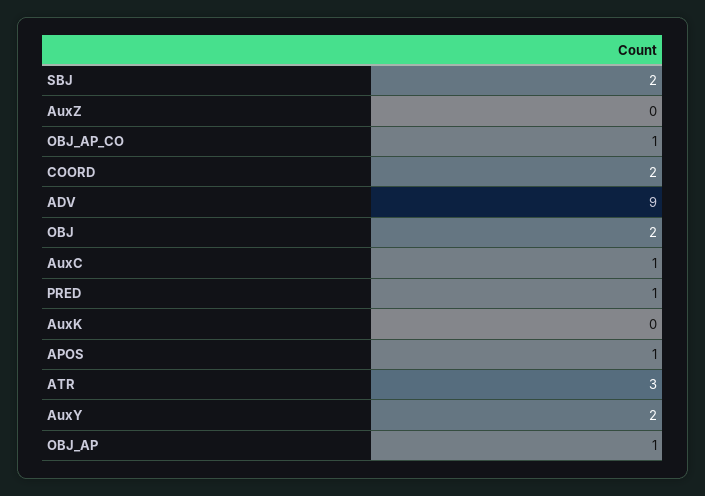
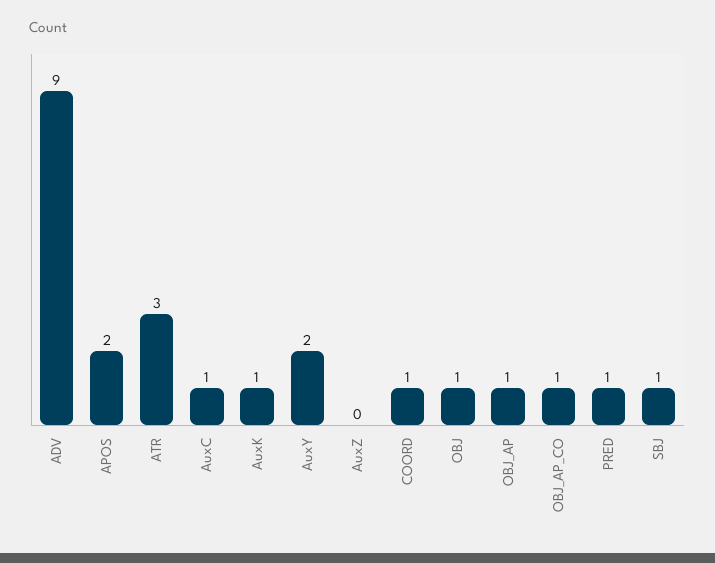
SBJ: 2 -> 1
COORD: 2 -> 1
OBJ: 2 -> 1
AuxK: 0 -> 1
APOS: 1 -> 2

